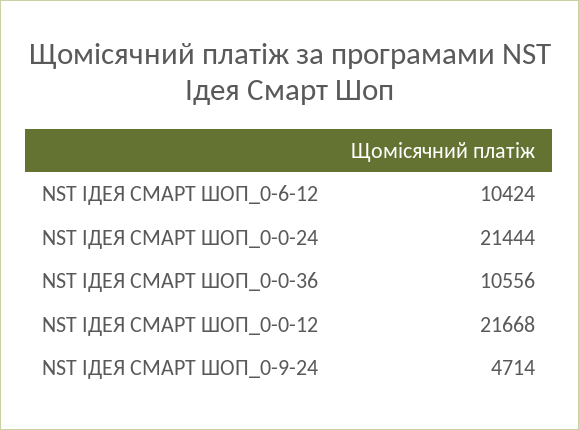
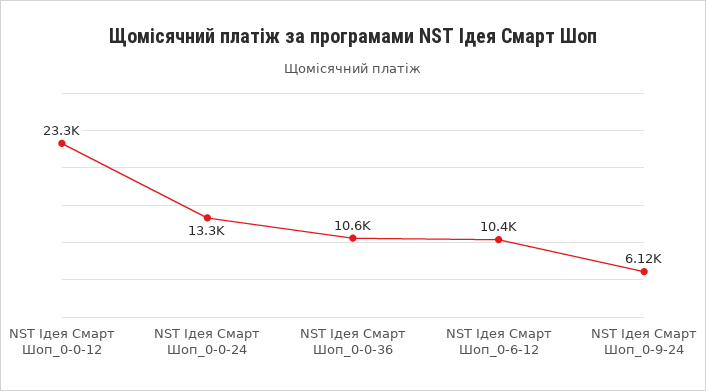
NST ІДЕЯ СМАРТ ШОП_0-0-24: 21444 -> 13300
NST ІДЕЯ СМАРТ ШОП_0-0-12: 21668 -> 23300
NST ІДЕЯ СМАРТ ШОП_0-9-24: 4714 -> 6120

